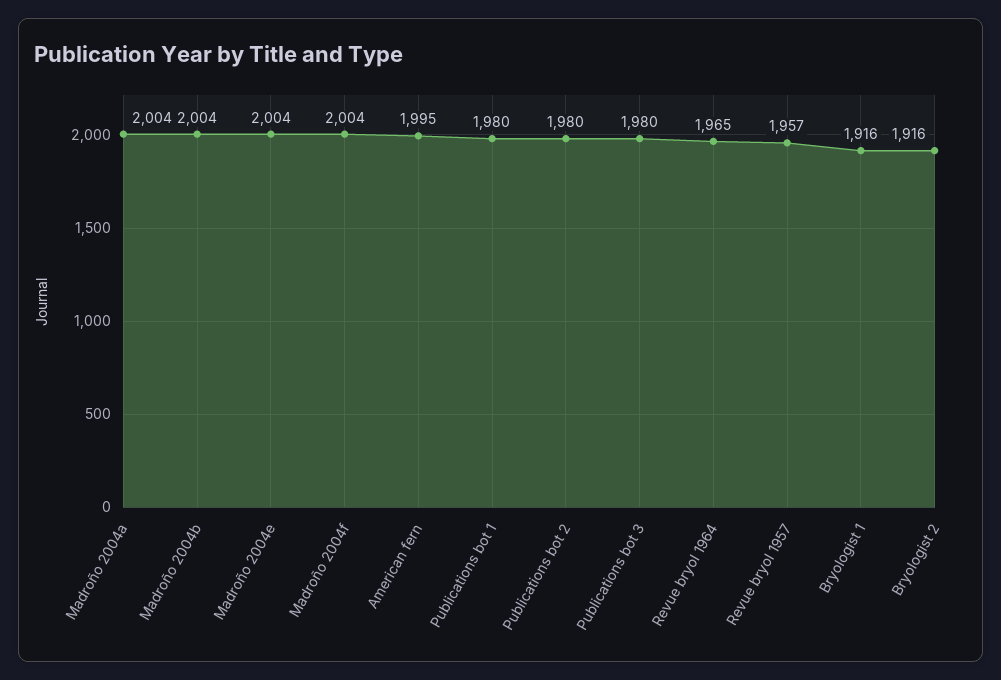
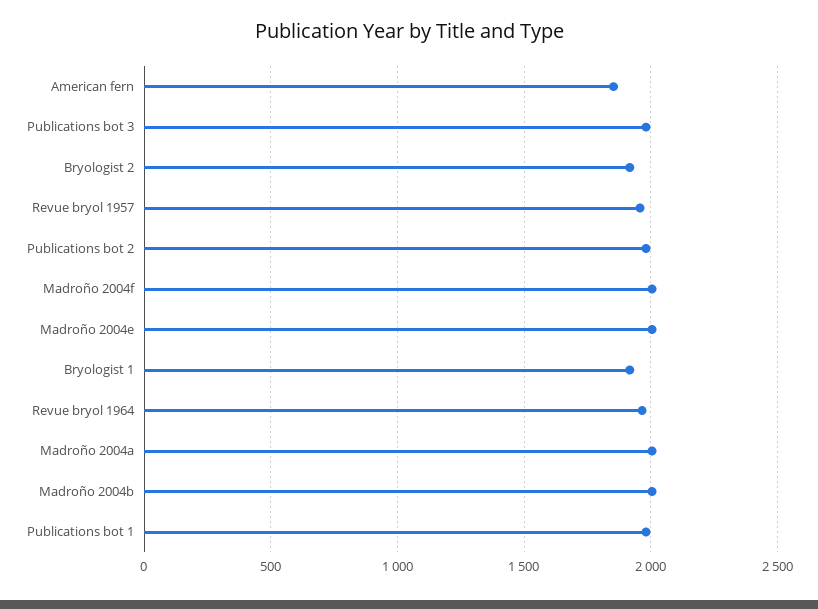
American fern: 1995 -> 1850

